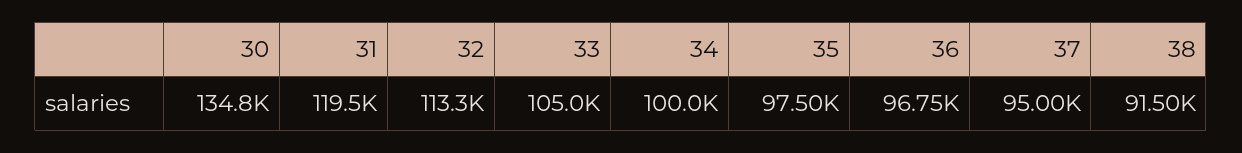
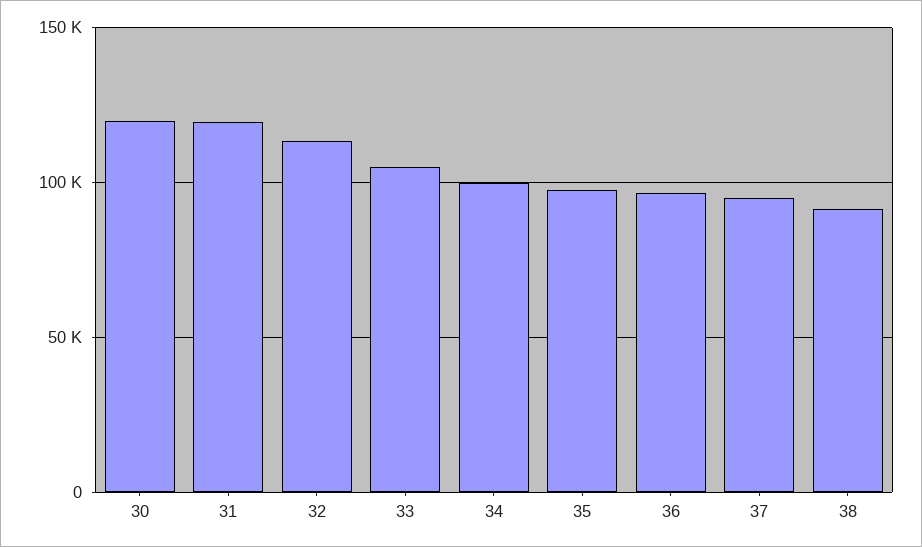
30: 134800 -> 120000

